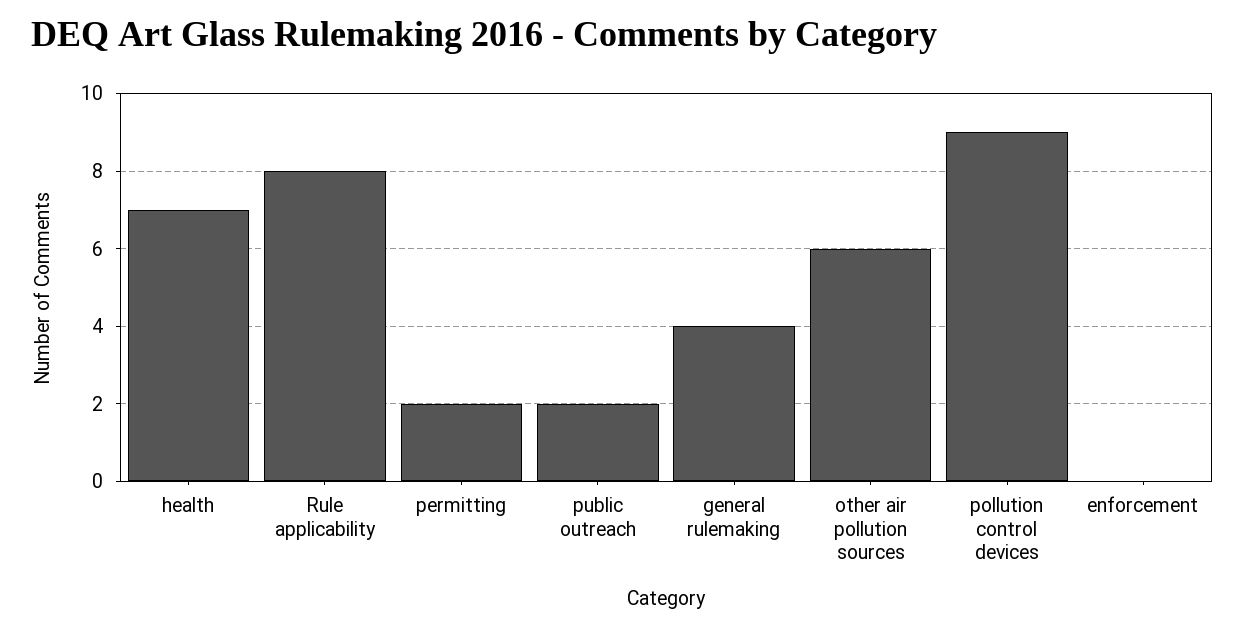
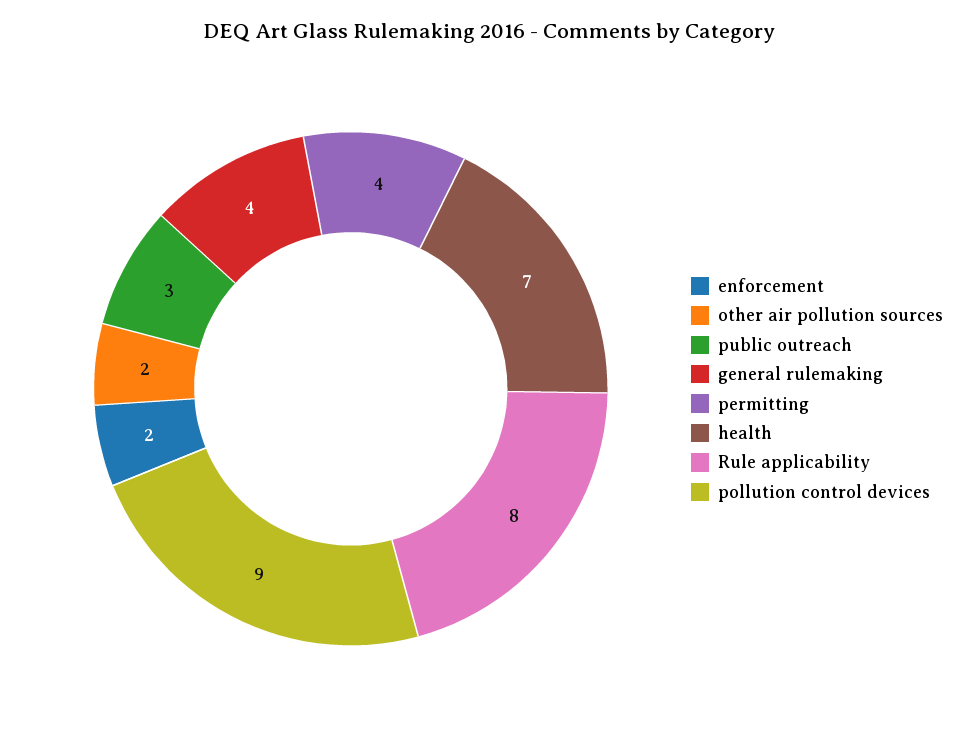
permitting: 2 -> 4
public outreach: 2 -> 3
other air pollution sources: 6 -> 2
enforcement: 0 -> 2

